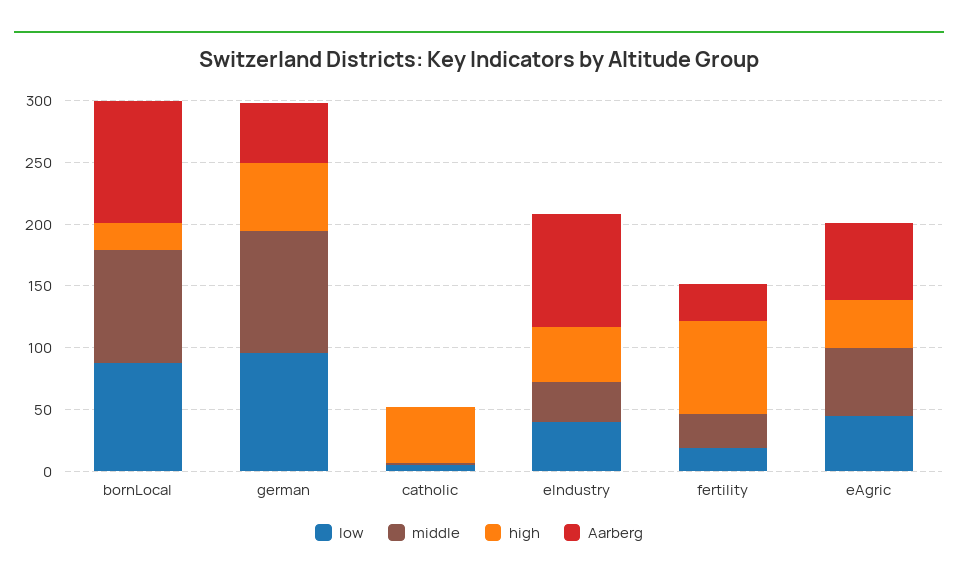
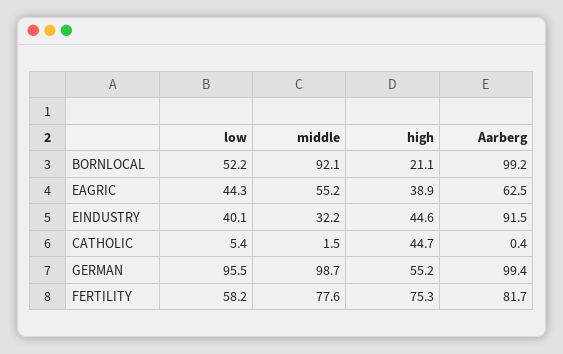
low, bornLocal: 90 -> 52.2
Aarberg, german: 50 -> 99.4
low, fertility: 20 -> 58.2
middle, fertility: 30 -> 77.6
Aarberg, fertility: 30 -> 81.7

